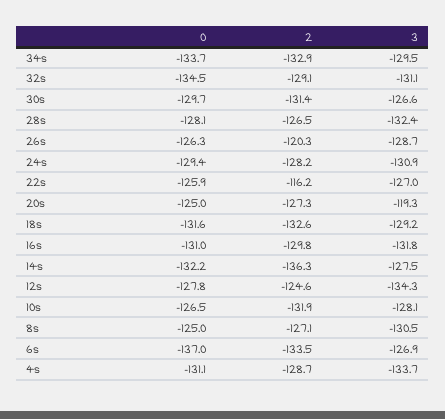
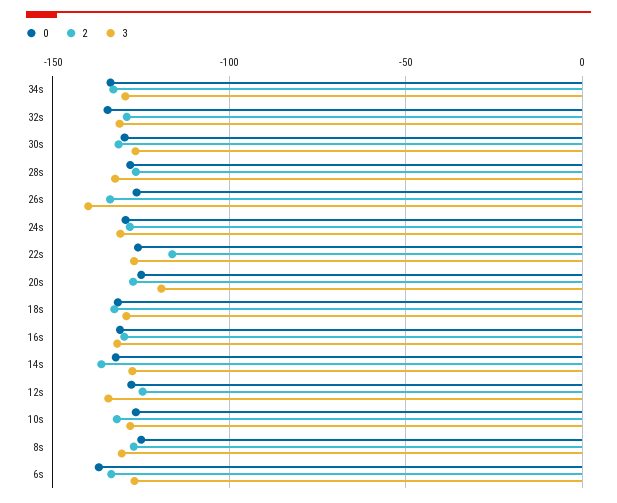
2, 26s: -120.3 -> -135
3, 26s: -128.7 -> -140
0, 4s: -131.1 -> none
2, 4s: -128.7 -> none
3, 4s: -133.7 -> none

